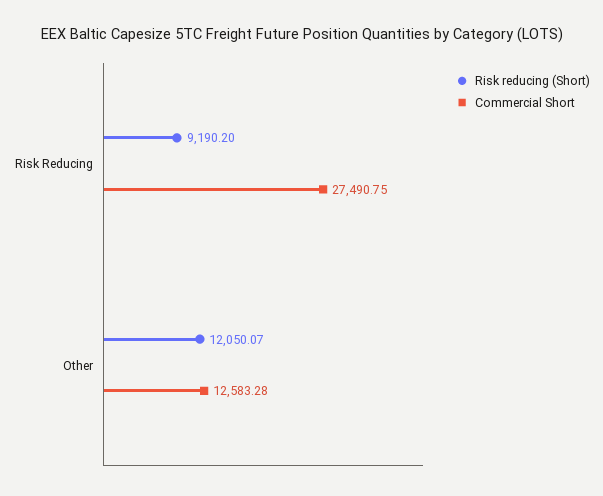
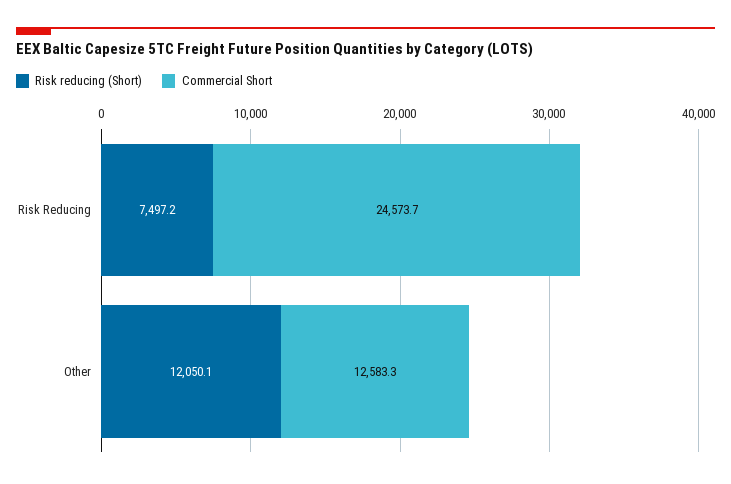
Risk reducing (Short), Risk Reducing: 9190.2 -> 7497.2
Commercial Short, Risk Reducing: 27490.75 -> 24573.7

